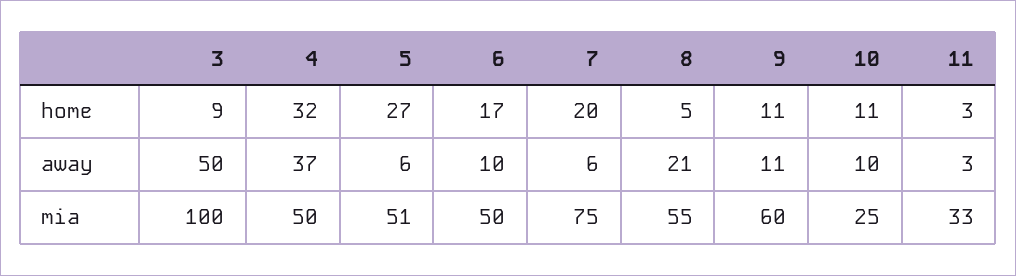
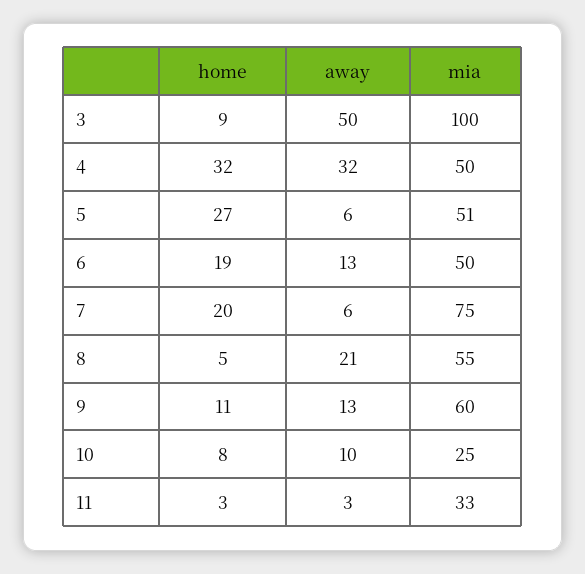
6, home: 17 -> 19
10, home: 11 -> 8
4, away: 37 -> 32
6, away: 10 -> 13
9, away: 11 -> 13

